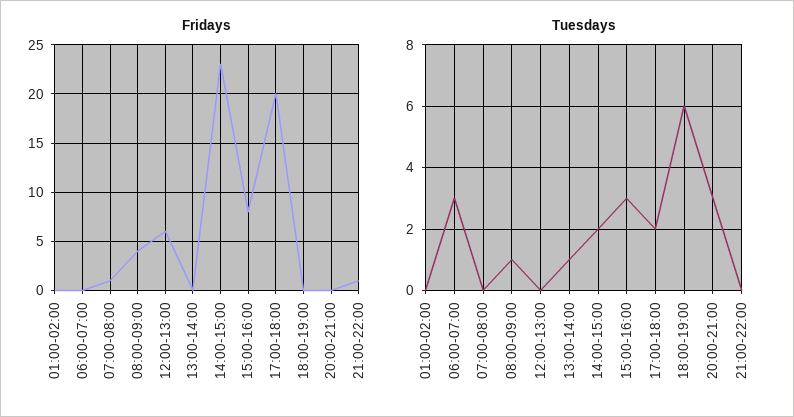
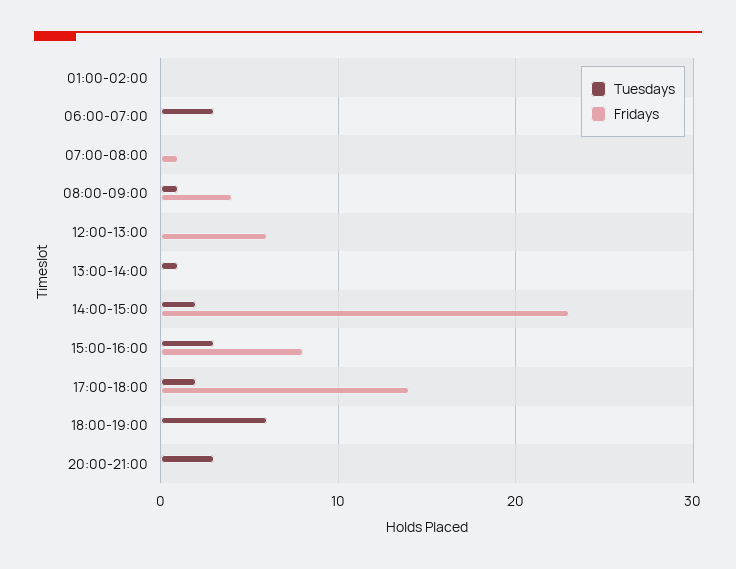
Fridays, 17:00-18:00: 20 -> 14
Fridays, 21:00-22:00: 1 -> none
Tuesdays, 21:00-22:00: 0 -> none

